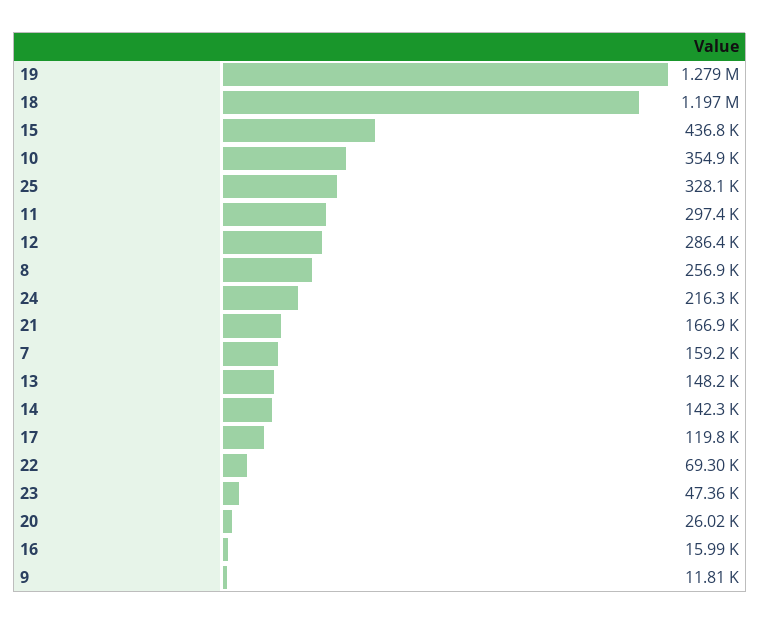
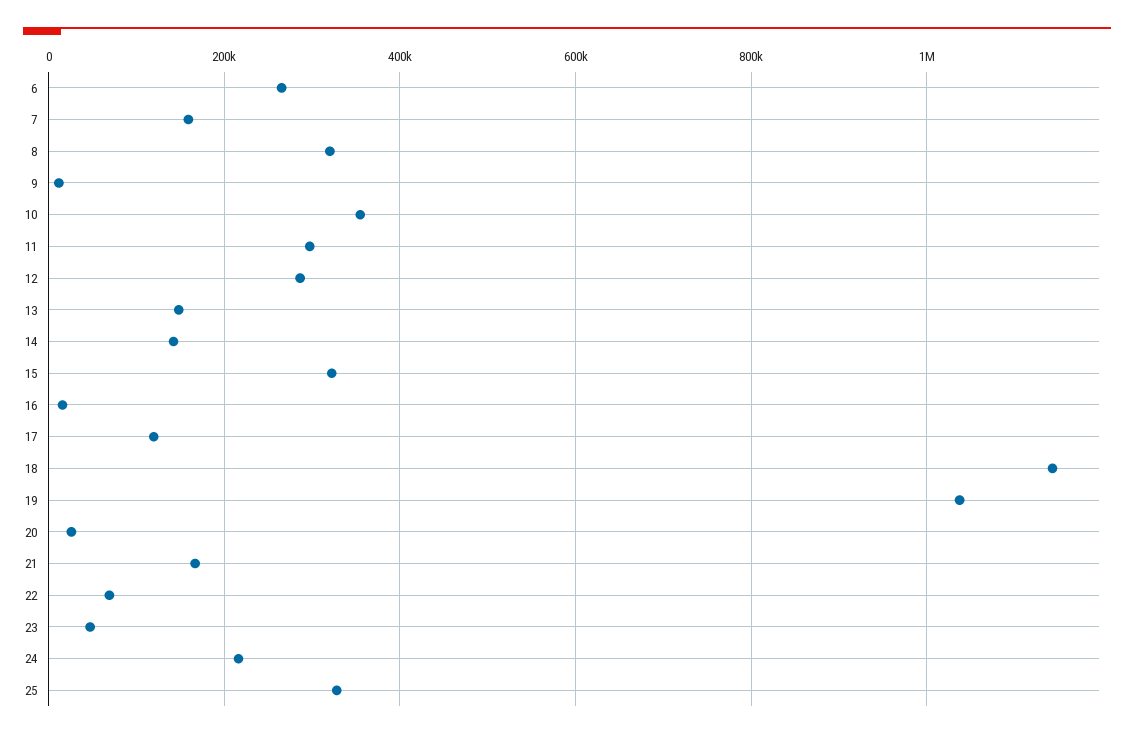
19: 1279000 -> 1040000
18: 1197000 -> 1140000
15: 436800 -> 320000
8: 256900 -> 320000
6: none -> 260000

